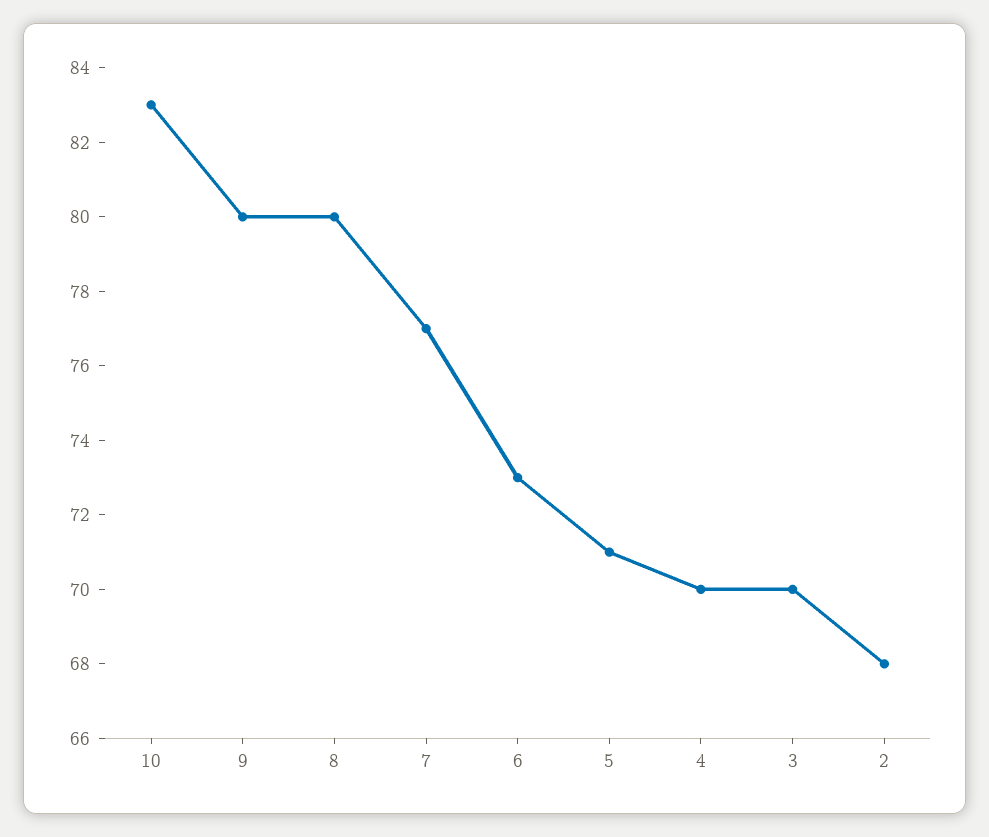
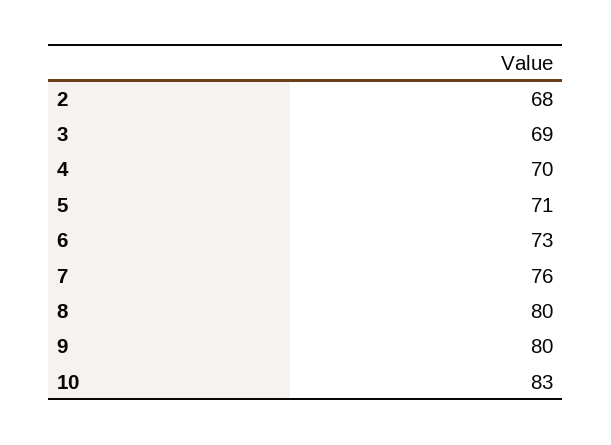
7: 77 -> 76
3: 70 -> 69

